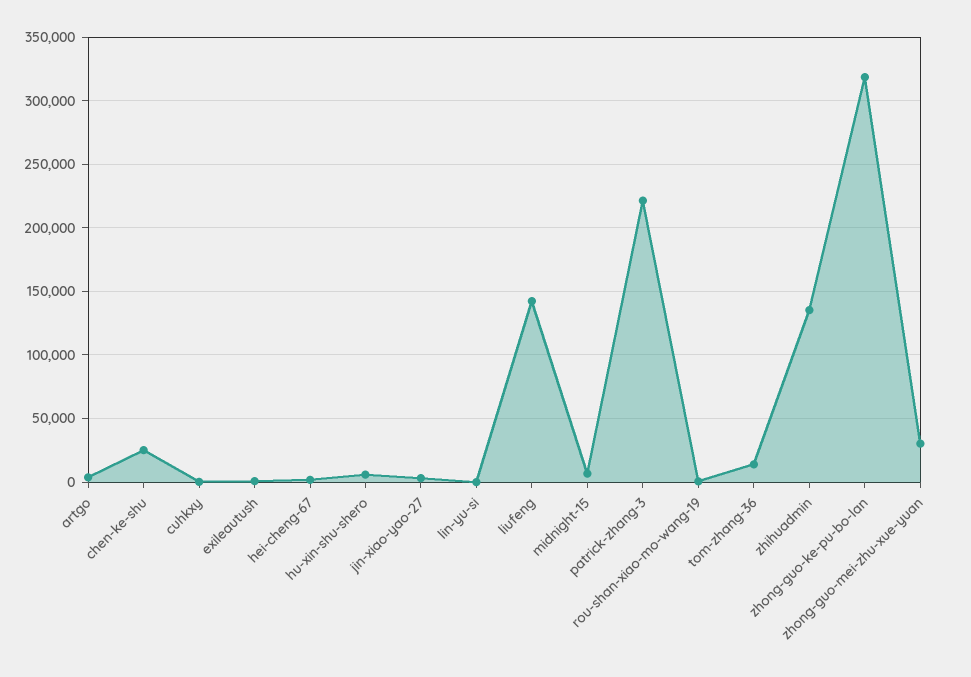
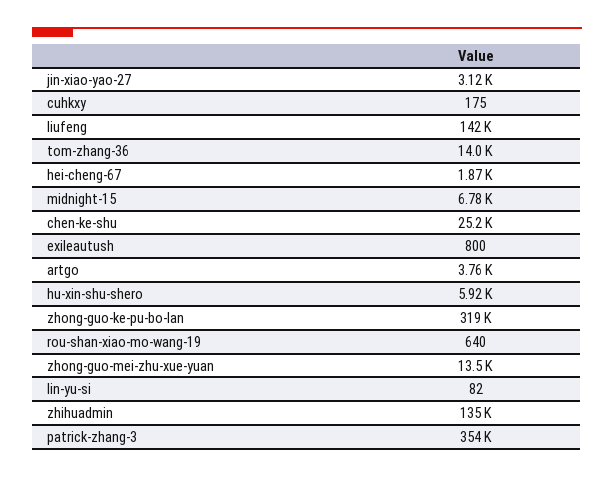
patrick-zhang-3: 220000 -> 354000
zhong-guo-mei-zhu-xue-yuan: 30000 -> 13500

